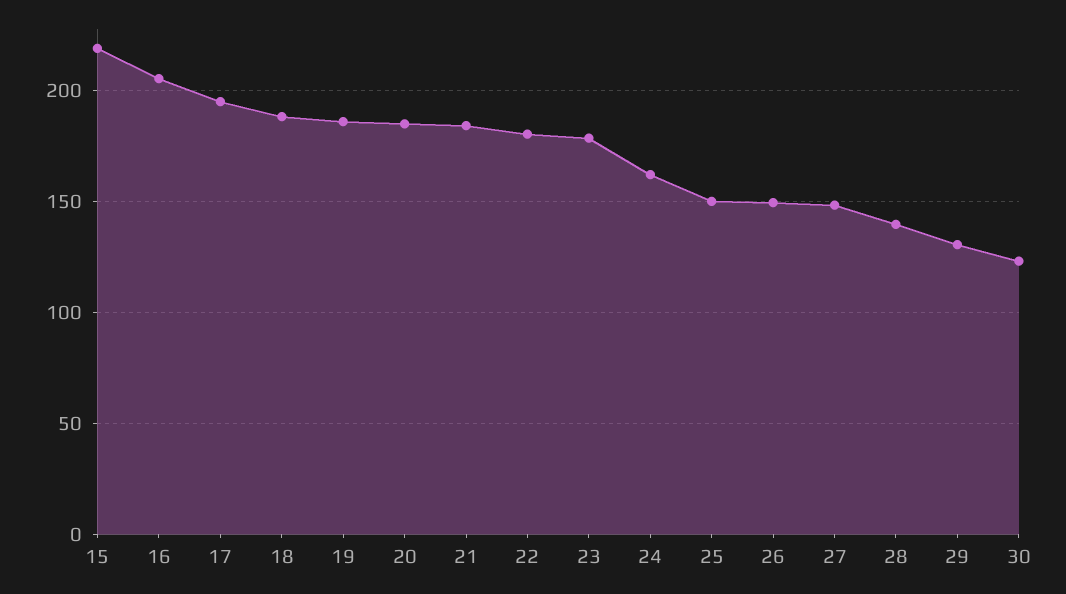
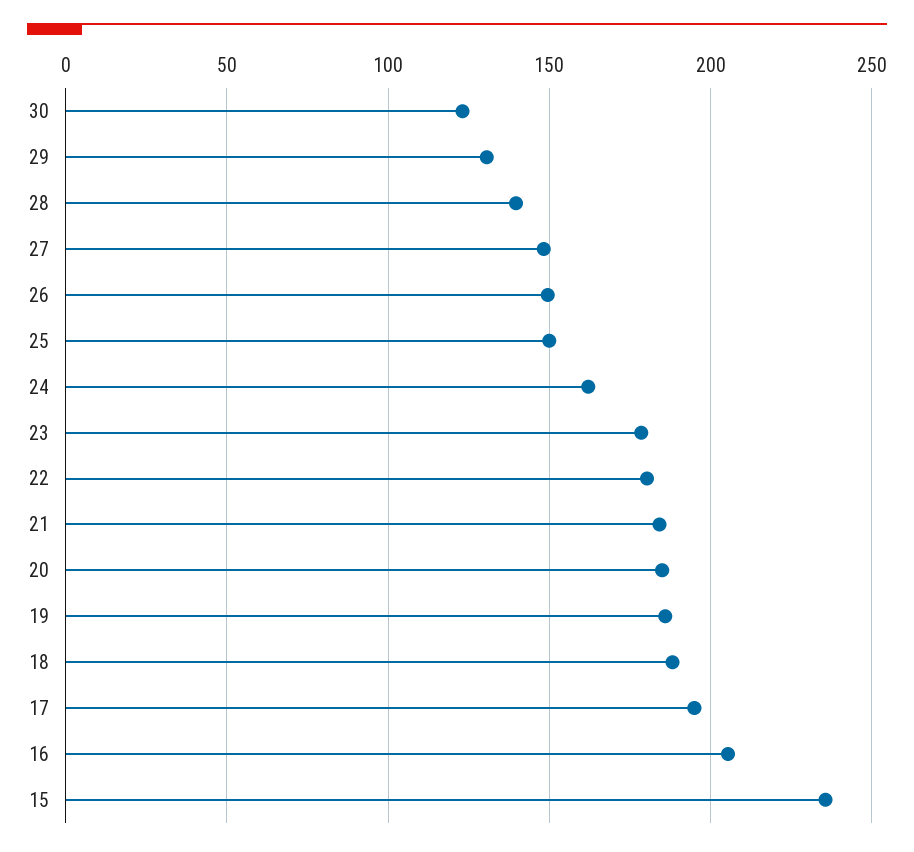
15: 220 -> 235

